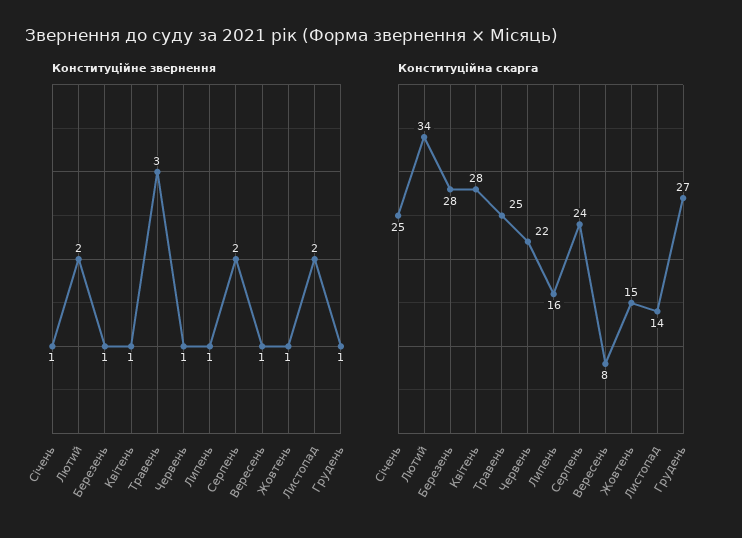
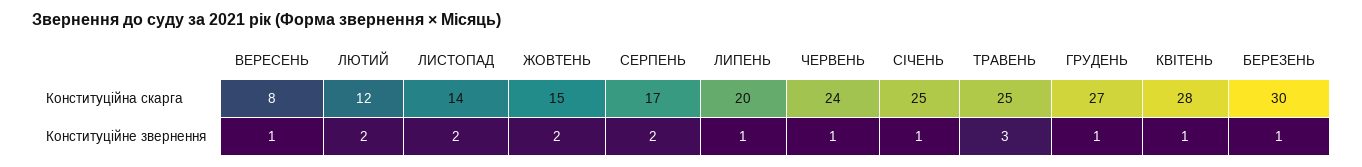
Конституційне звернення, Жовтень: 1 -> 2
Конституційна скарга, Лютий: 34 -> 12
Конституційна скарга, Березень: 28 -> 30
Конституційна скарга, Червень: 22 -> 24
Конституційна скарга, Липень: 16 -> 20
Конституційна скарга, Серпень: 24 -> 17

